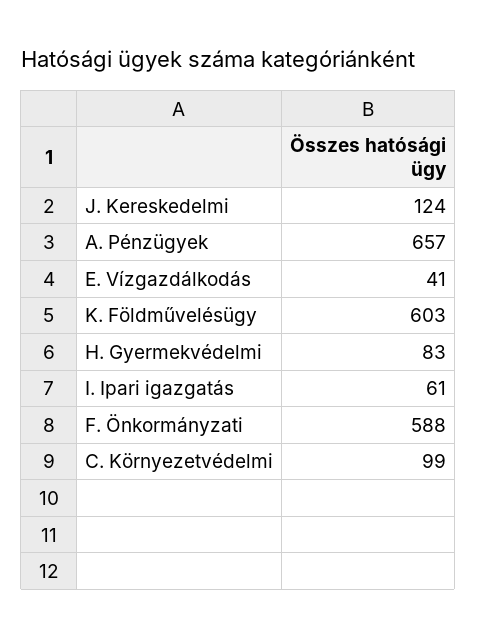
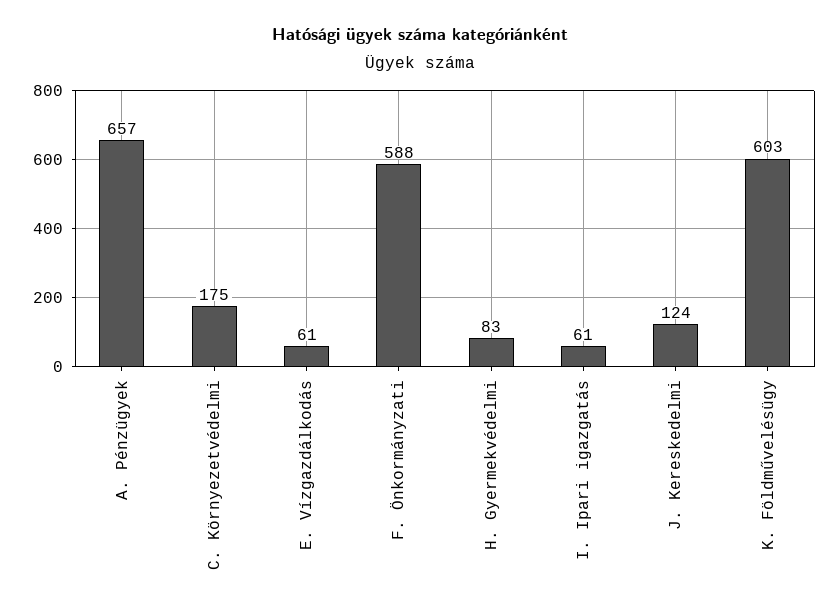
E. Vízgazdálkodás: 41 -> 61
C. Környezetvédelmi: 99 -> 175

